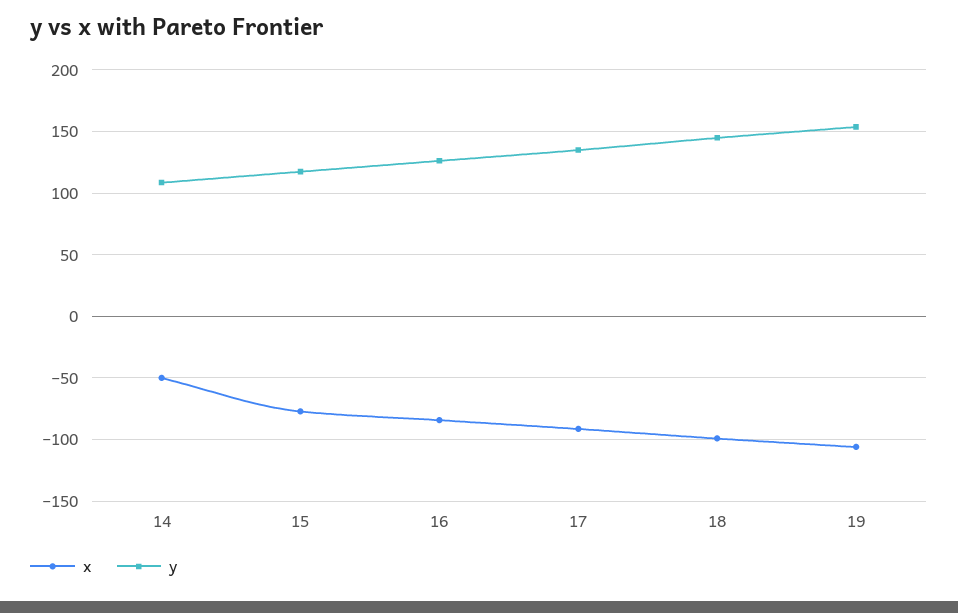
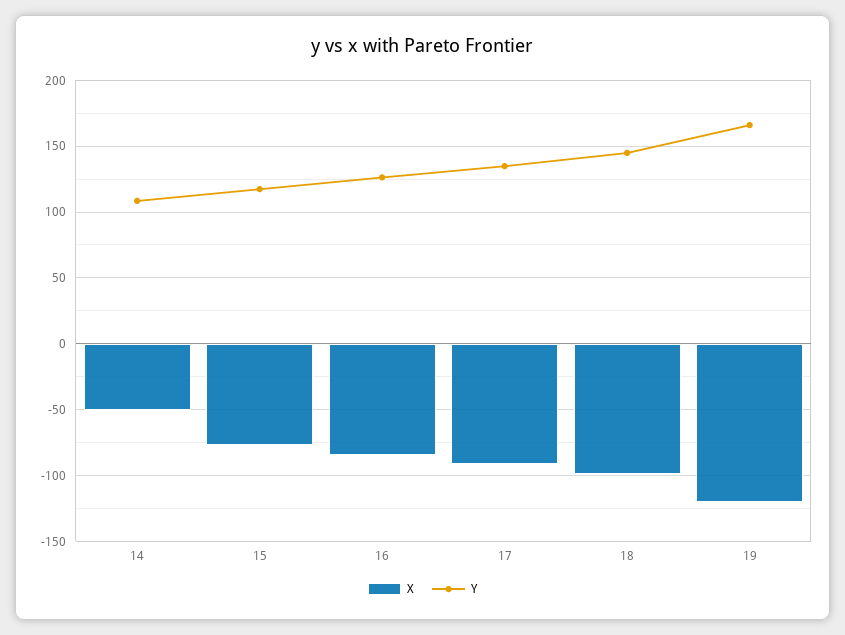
x, 19: -105 -> -120
y, 19: 155 -> 165

